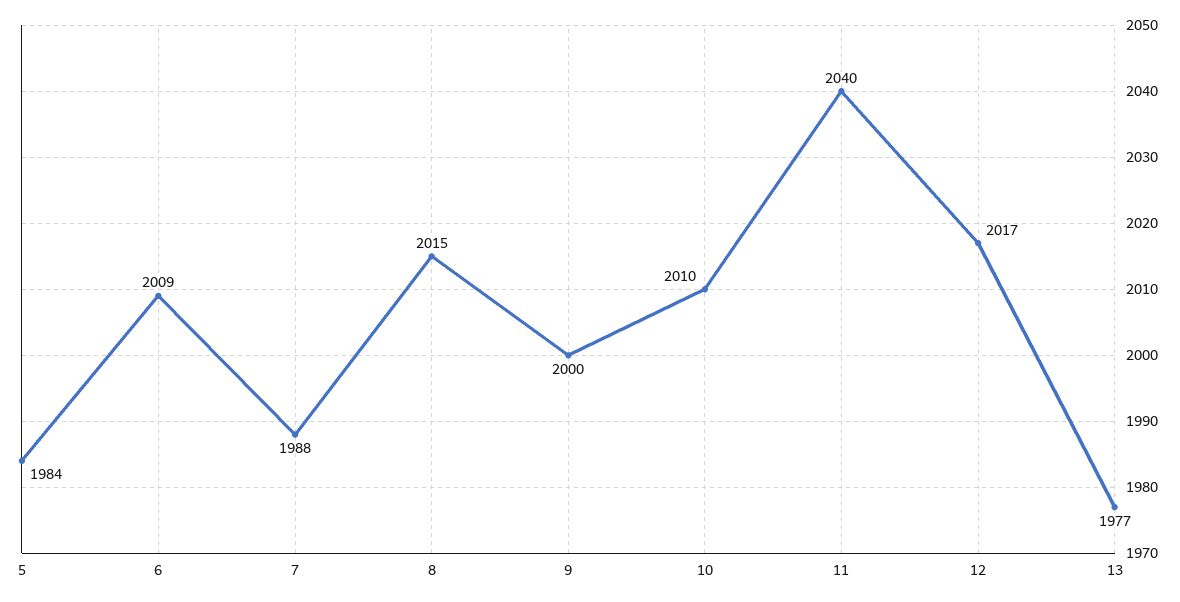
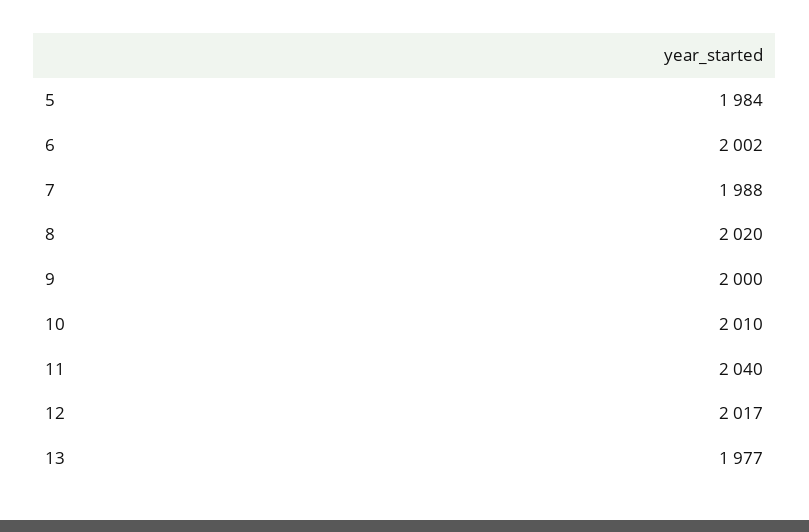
6: 2009 -> 2002
8: 2015 -> 2020

